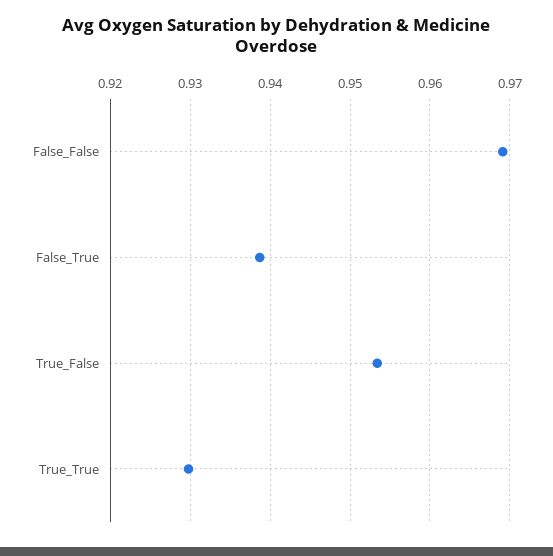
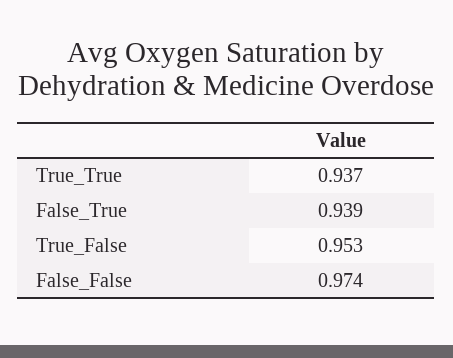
False_False: 0.969 -> 0.974
True_True: 0.93 -> 0.937

